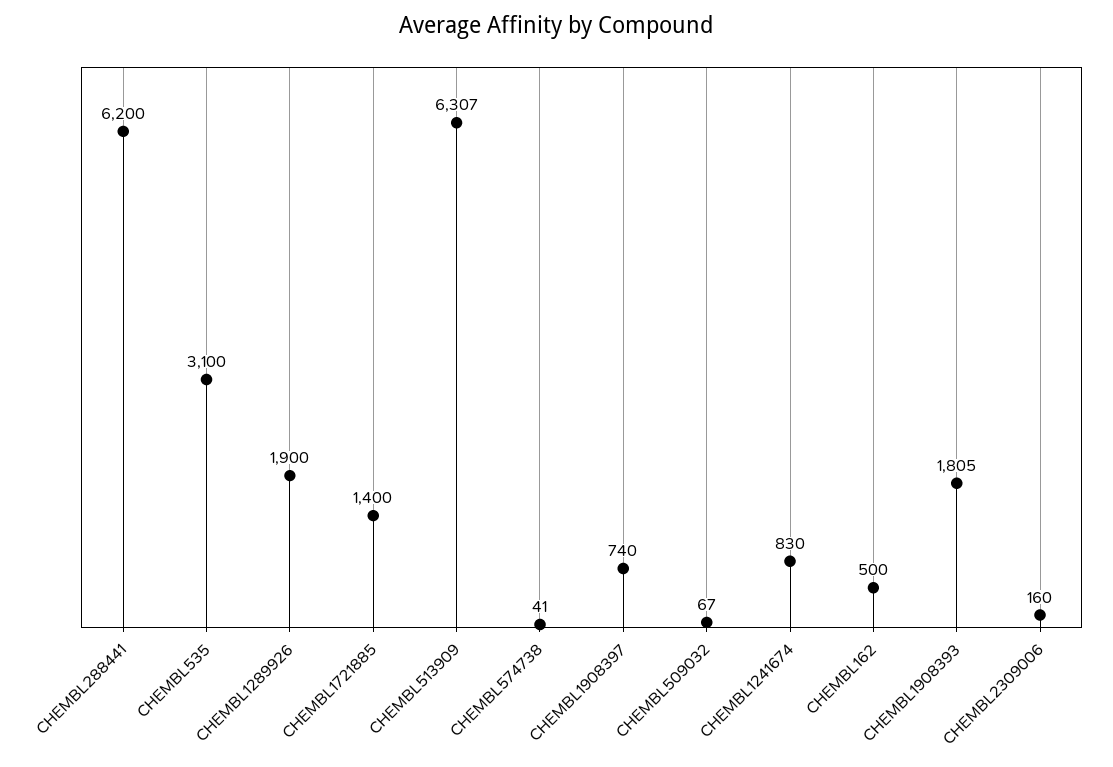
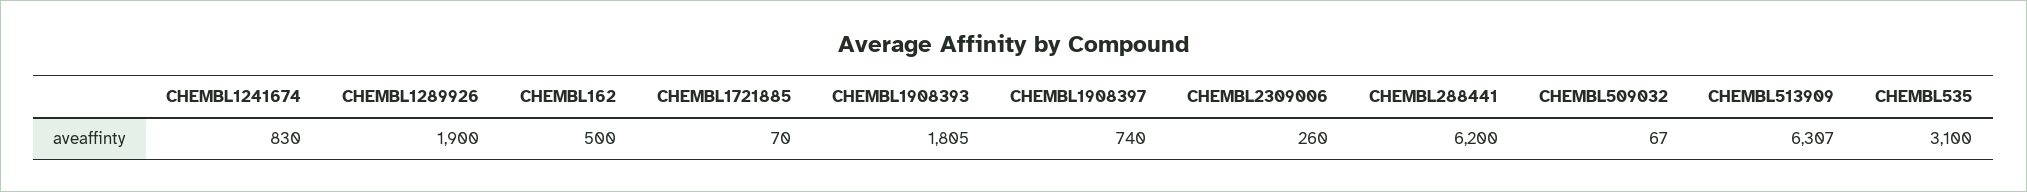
CHEMBL1721885: 1400 -> 70
CHEMBL574738: 41 -> none
CHEMBL2309006: 160 -> 260

